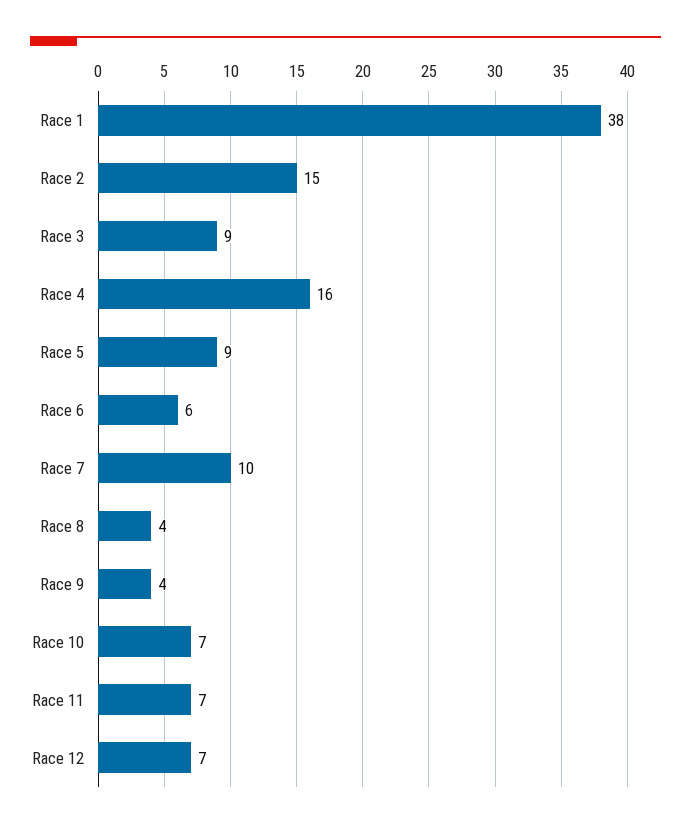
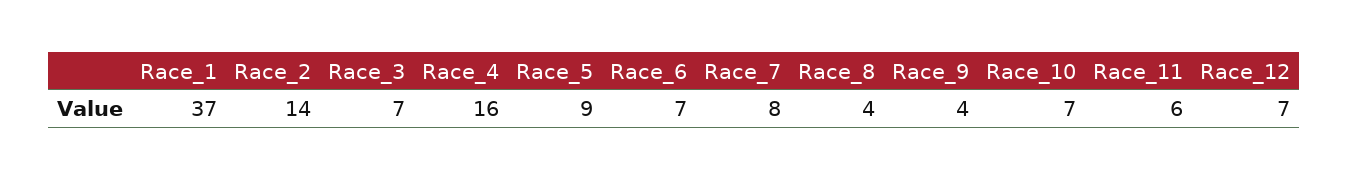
Race 1: 38 -> 37
Race 2: 15 -> 14
Race 3: 9 -> 7
Race 6: 6 -> 7
Race 7: 10 -> 8
Race 11: 7 -> 6

